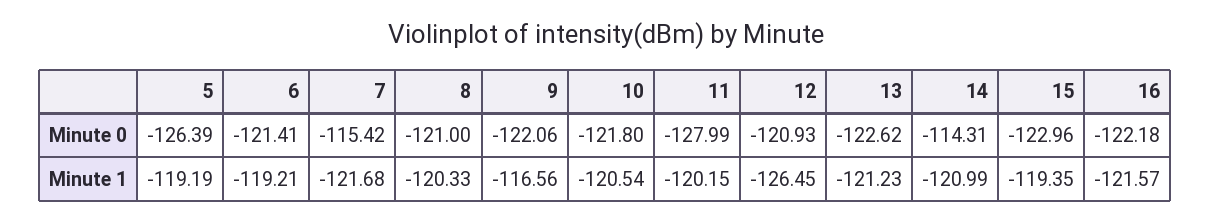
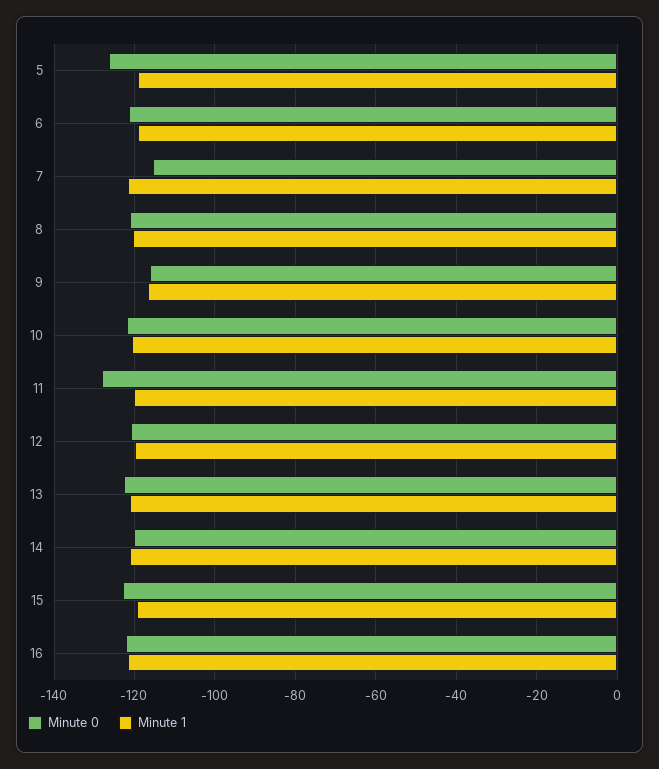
Minute 0, 9: -122.06 -> -116
Minute 0, 14: -114.31 -> -120
Minute 1, 12: -126.45 -> -120

